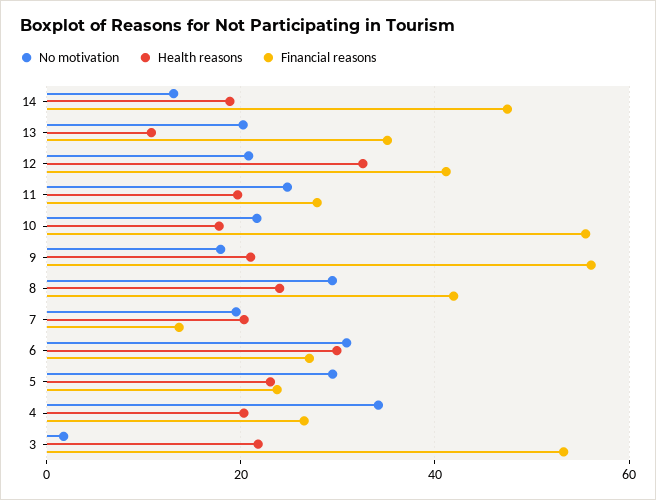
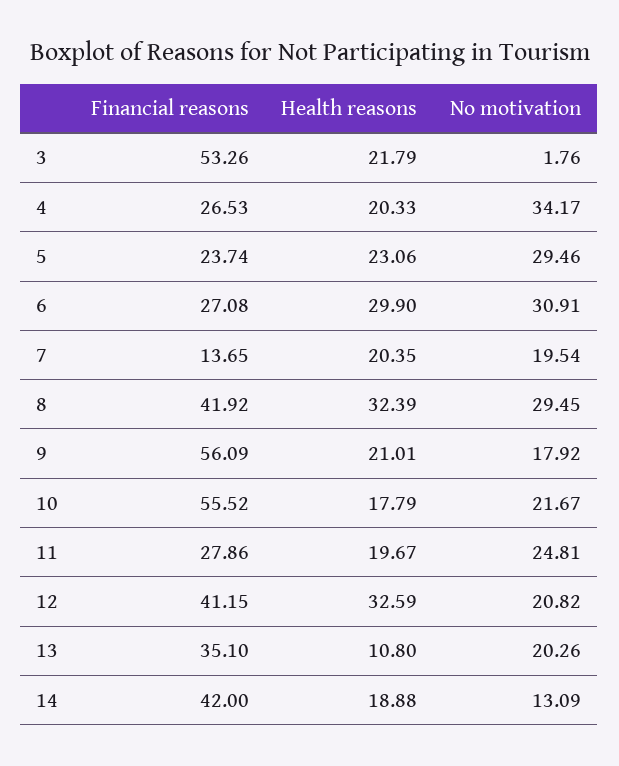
Financial reasons, 14: 48 -> 42
Health reasons, 8: 24 -> 32.39

